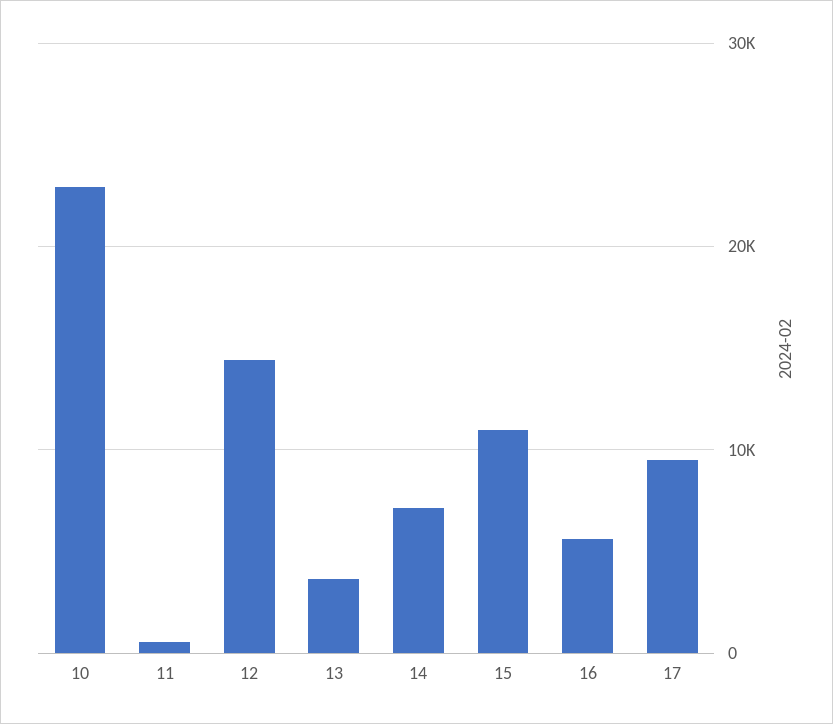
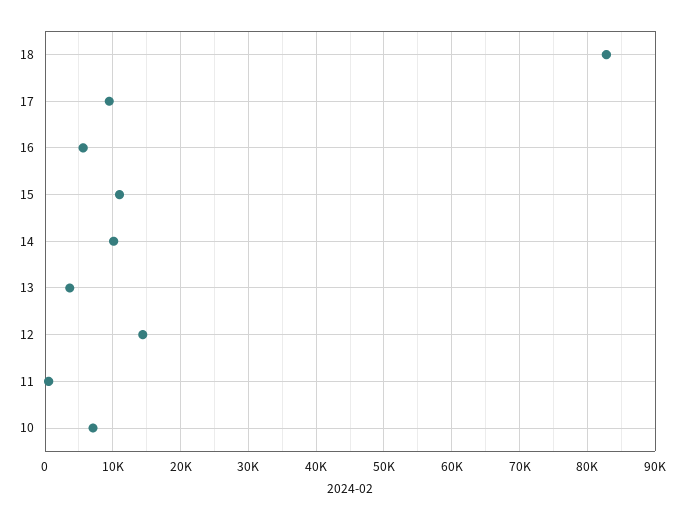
10: 23000 -> 7000
14: 7000 -> 10000
18: none -> 83000

